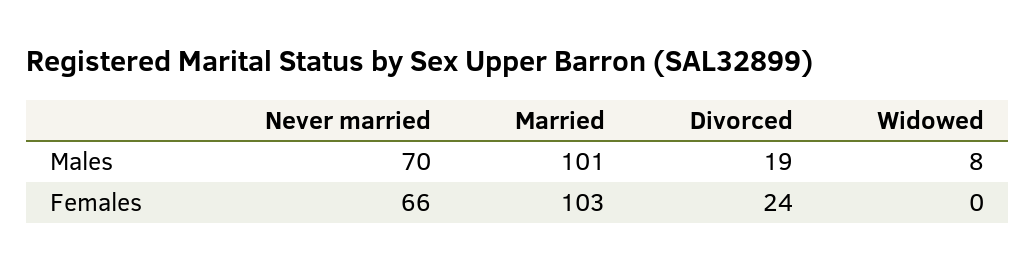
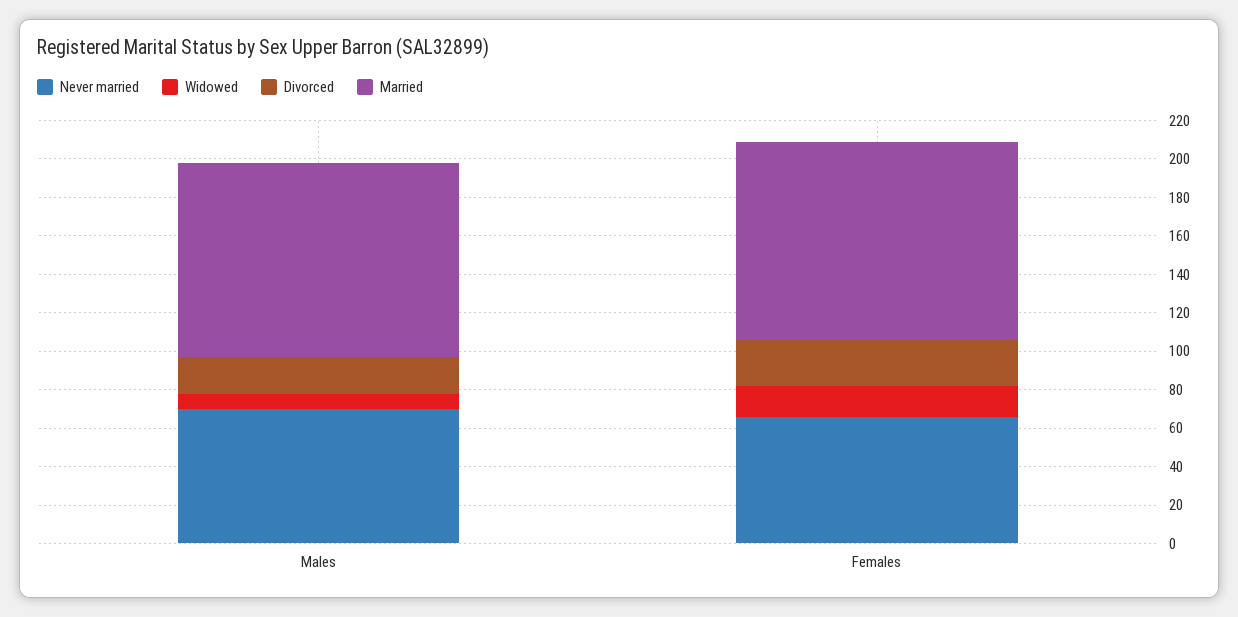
Widowed, Females: 0 -> 15

